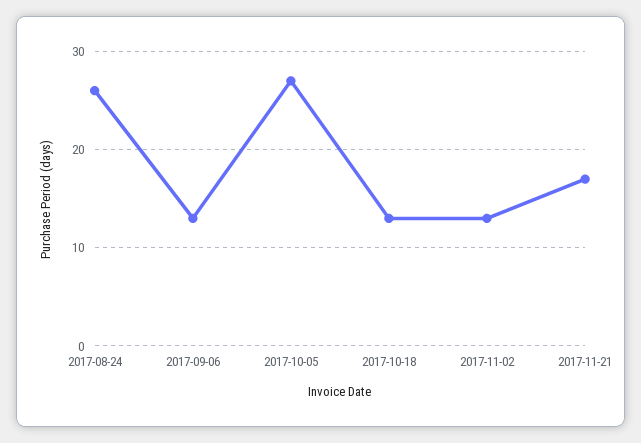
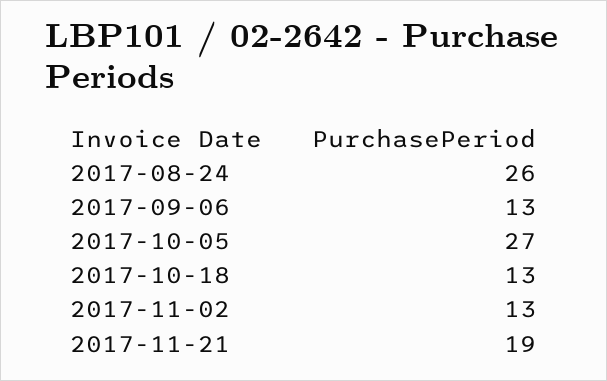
2017-11-21: 17 -> 19

